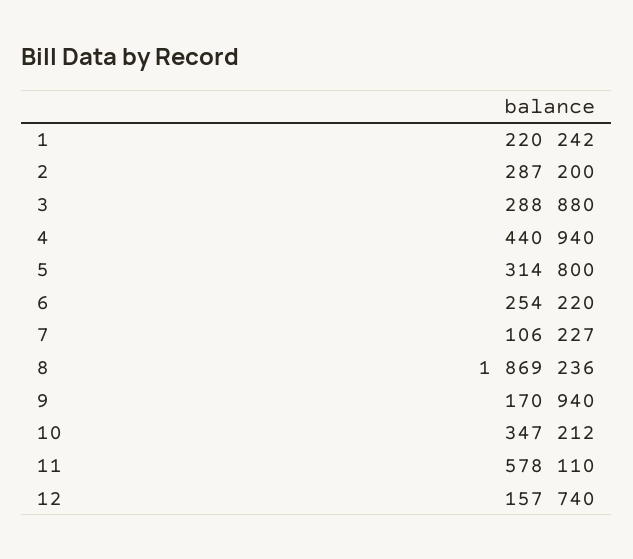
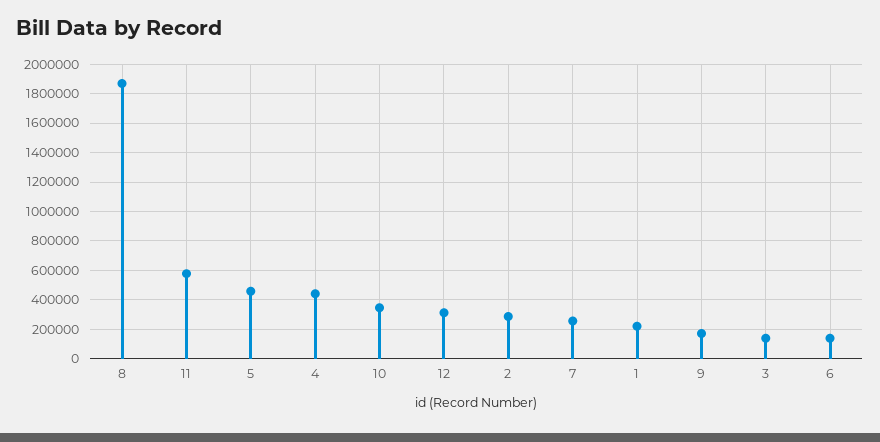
3: 288880 -> 150000
5: 314800 -> 450000
6: 254220 -> 150000
7: 106227 -> 250000
12: 157740 -> 300000

